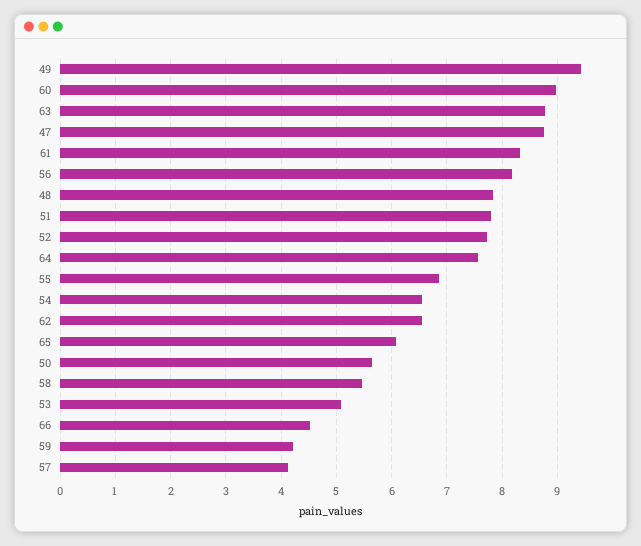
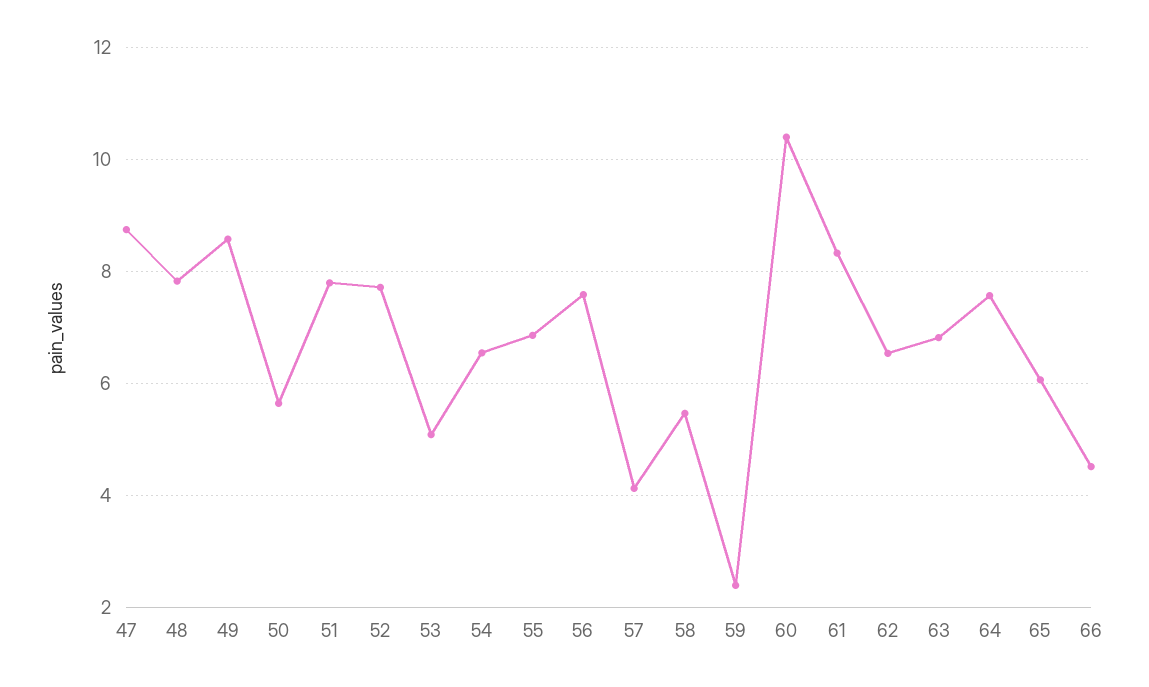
49: 9.4 -> 8.6
60: 9 -> 10.4
63: 8.8 -> 6.8
56: 8.2 -> 7.6
59: 4.2 -> 2.4

